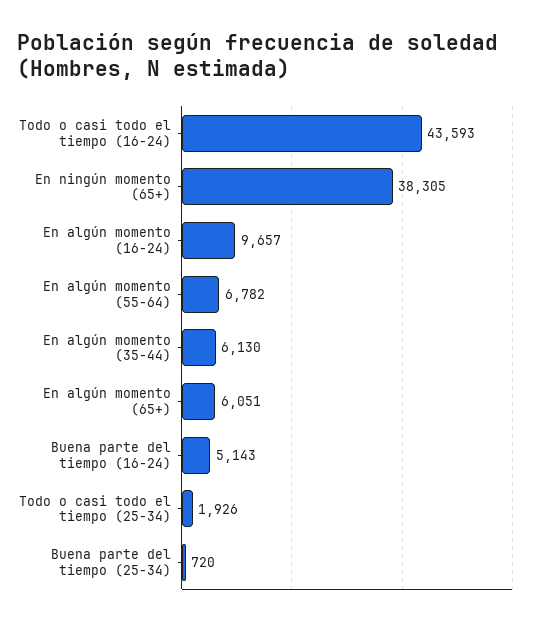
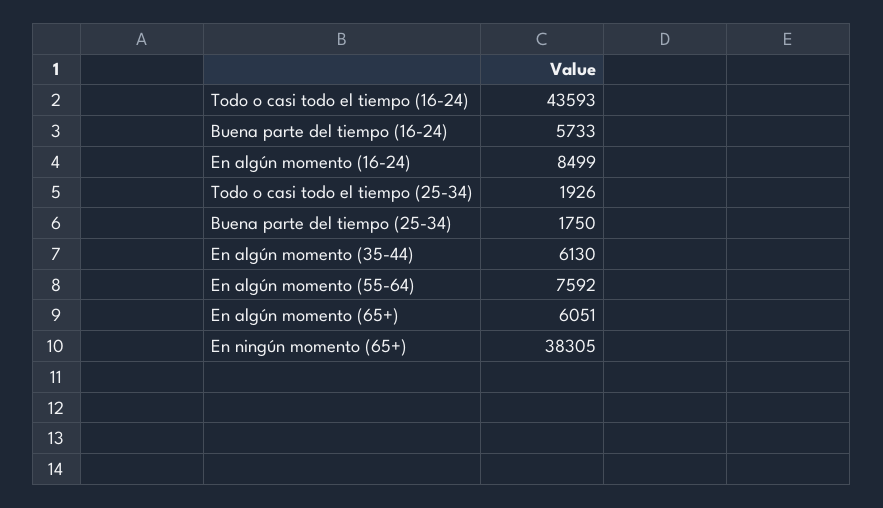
En algún momento (16-24): 9657 -> 8499
En algún momento (55-64): 6782 -> 7592
Buena parte del tiempo (16-24): 5143 -> 5733
Buena parte del tiempo (25-34): 720 -> 1750

